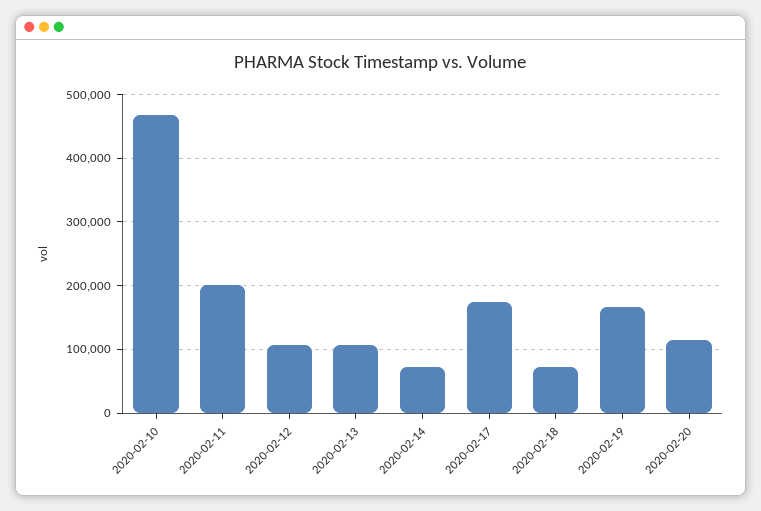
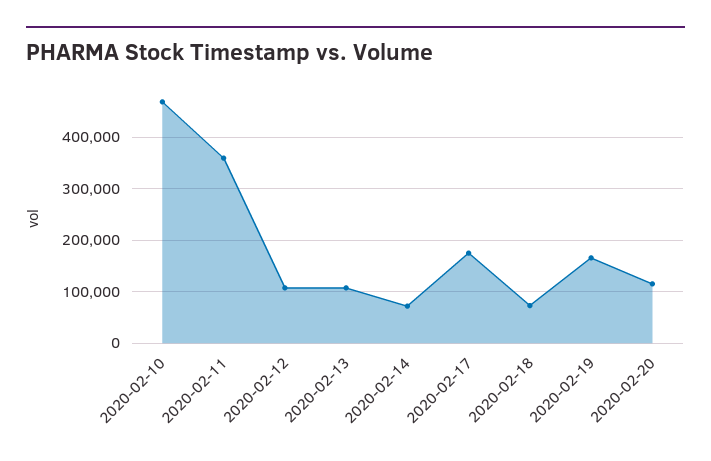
2020-02-11: 200000 -> 360000

